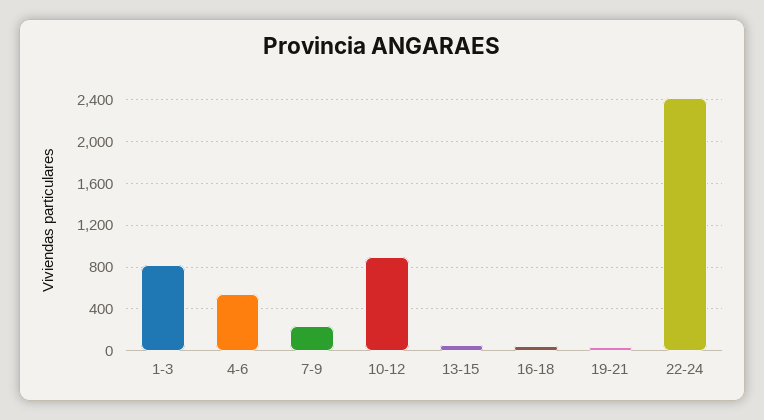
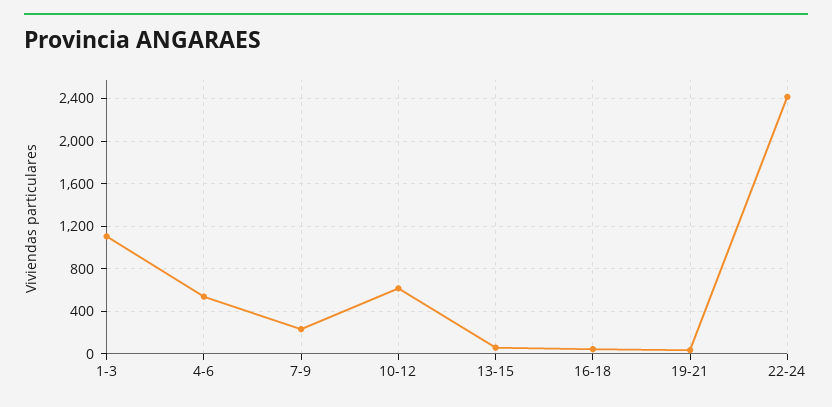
1-3: 800 -> 1100
10-12: 900 -> 600

